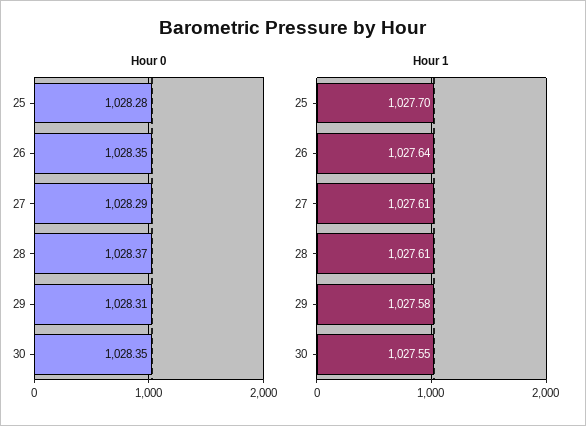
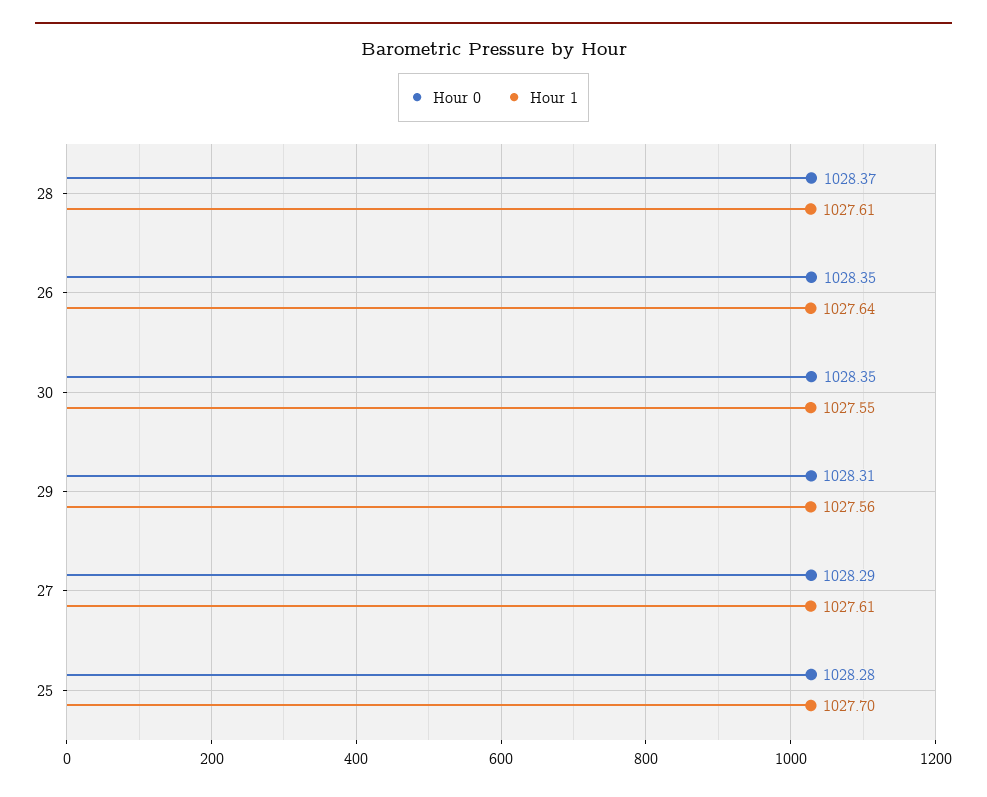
Hour 1, 29: 1027.58 -> 1027.56

